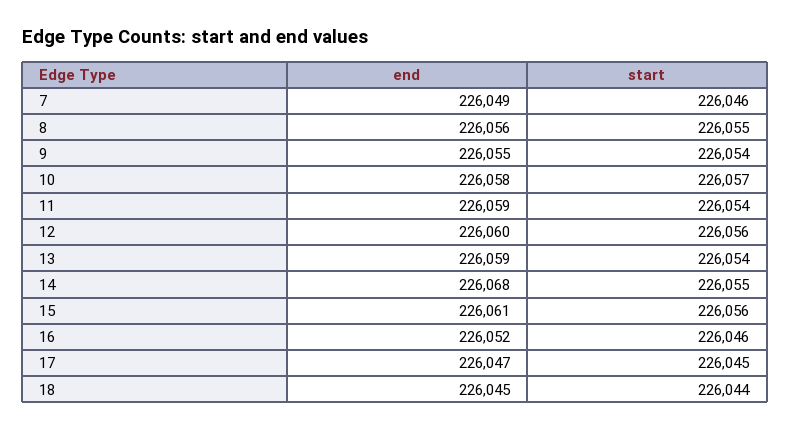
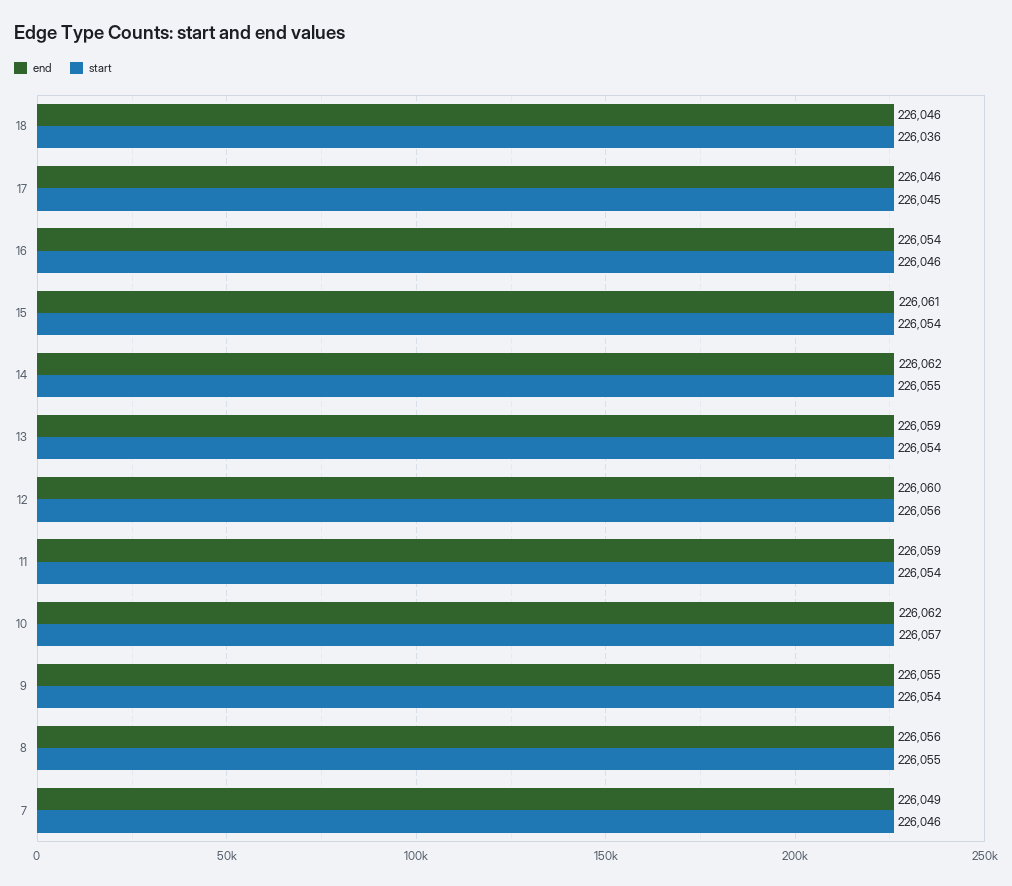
end, 10: 226058 -> 226062
end, 14: 226068 -> 226062
start, 15: 226056 -> 226054
end, 16: 226052 -> 226054
end, 17: 226047 -> 226046
end, 18: 226045 -> 226046
start, 18: 226044 -> 226036

